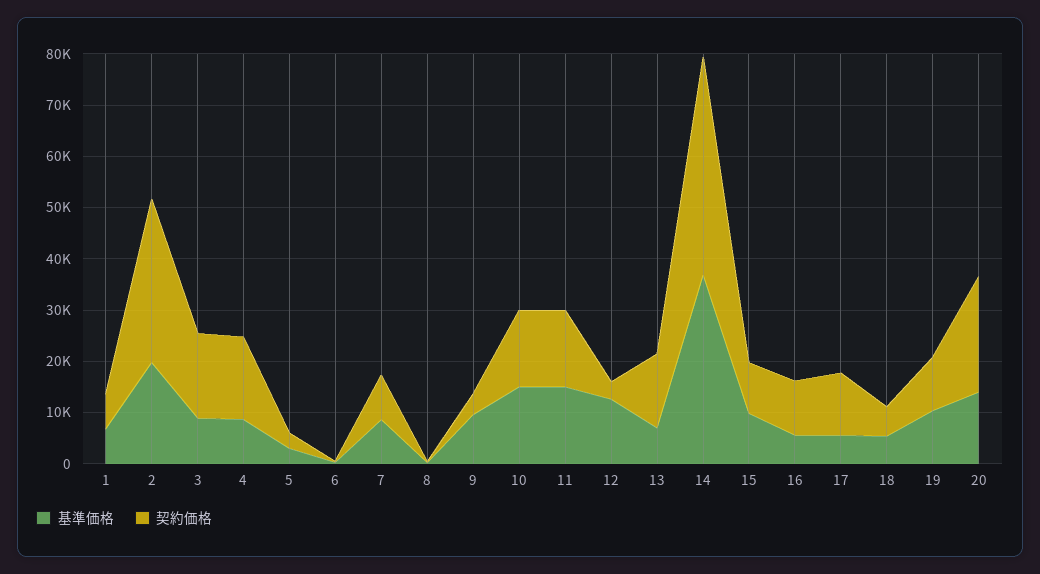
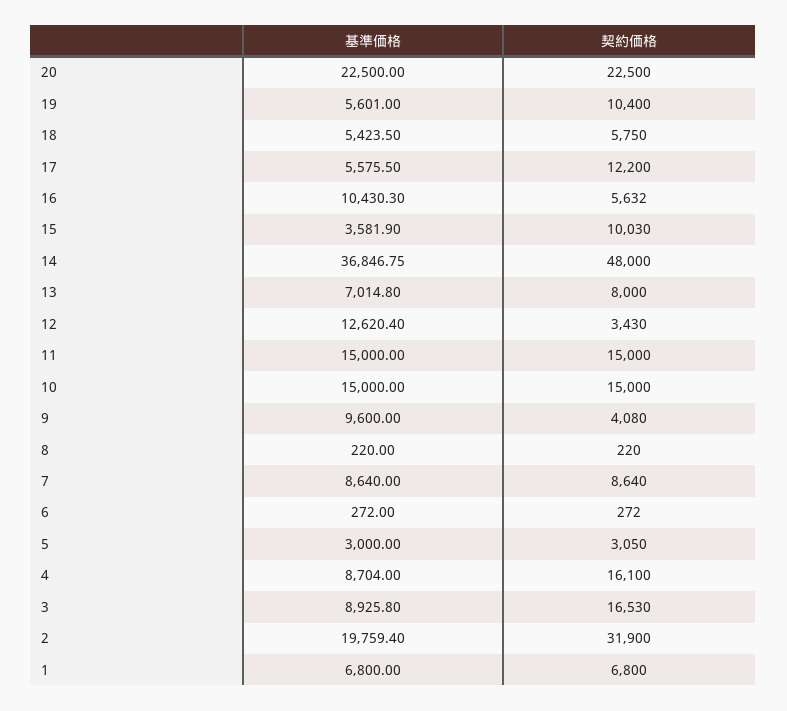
契約価格, 13: 14000 -> 8000
契約価格, 14: 42000 -> 48000
基準価格, 15: 10000 -> 3581.9
基準価格, 16: 6000 -> 10430.3
契約価格, 16: 10000 -> 5632
基準価格, 19: 10000 -> 5601
基準価格, 20: 14000 -> 22500

